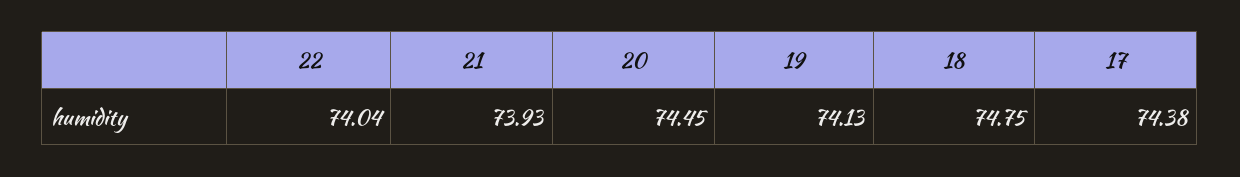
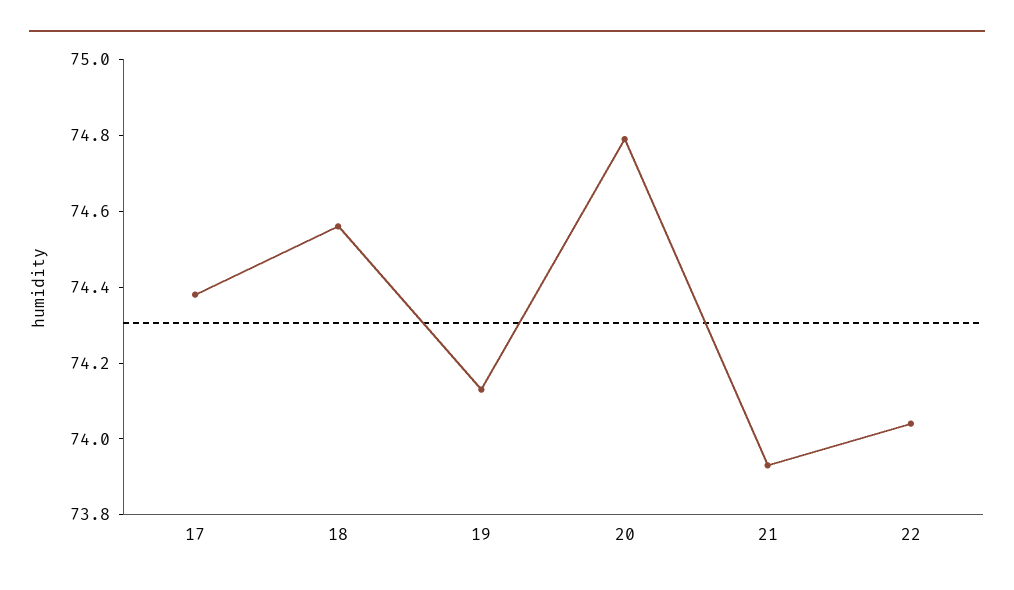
20: 74.45 -> 74.8
18: 74.75 -> 74.55

